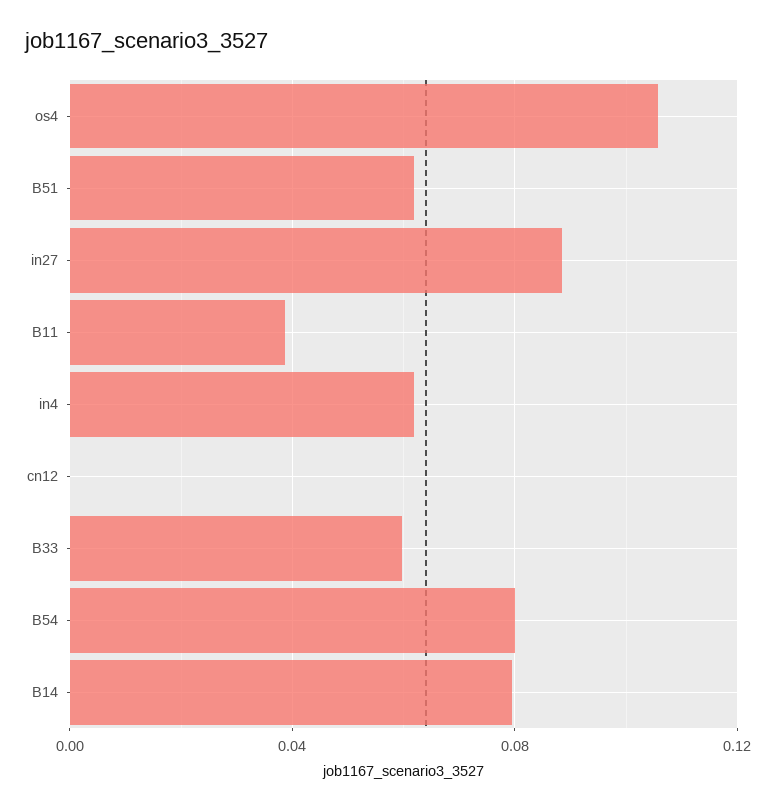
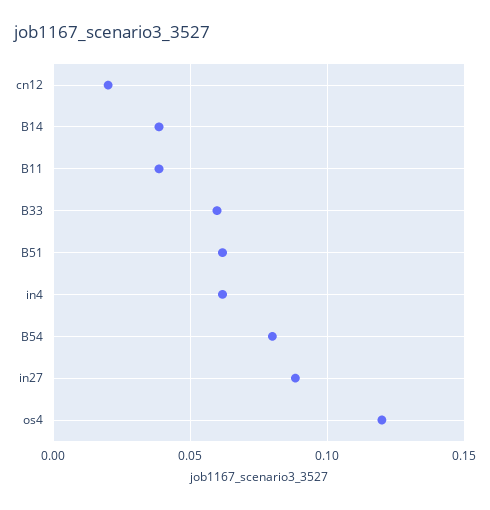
os4: 0.105 -> 0.12
cn12: 0 -> 0.02
B14: 0.08 -> 0.04

